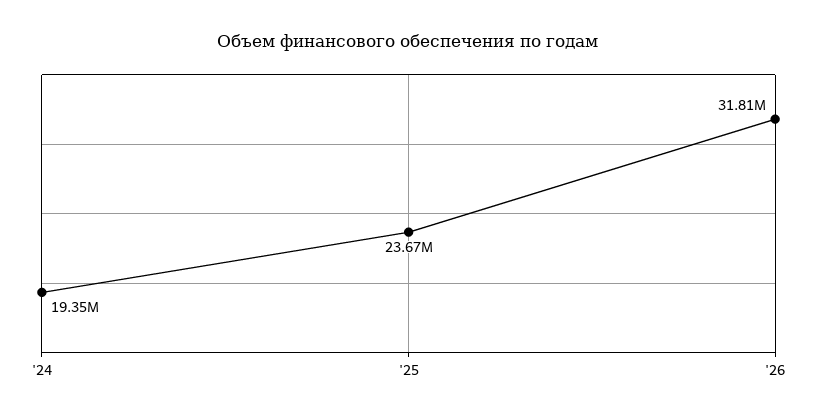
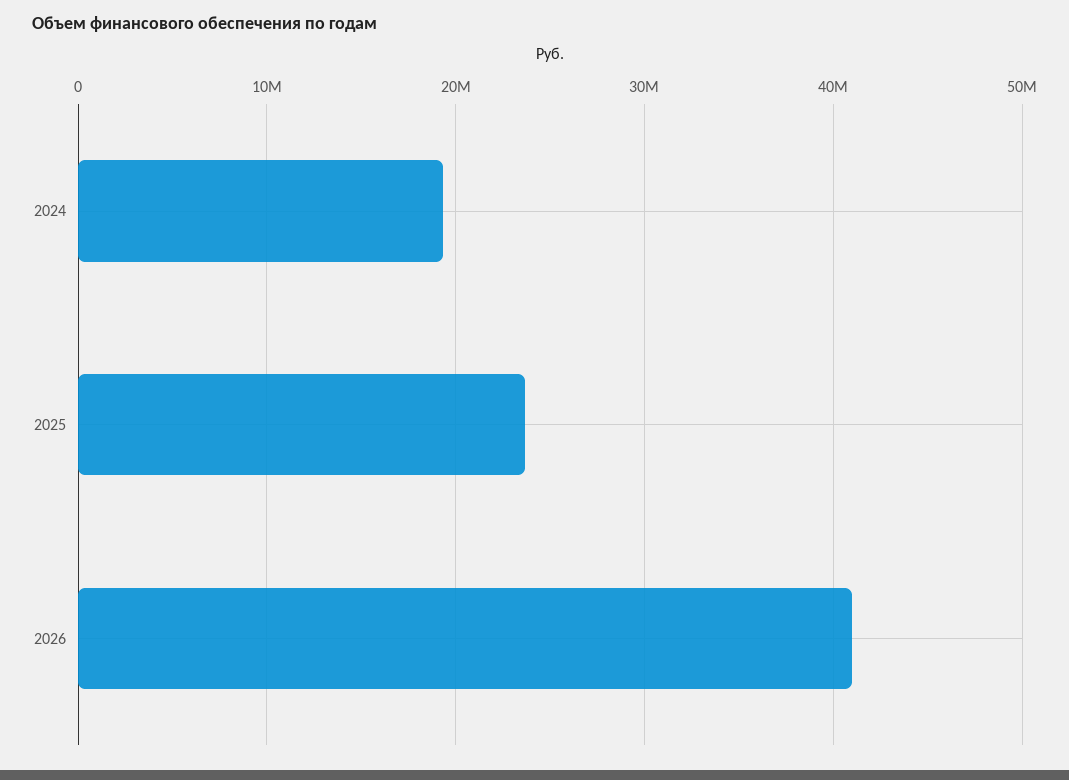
'26: 31810000 -> 41000000

